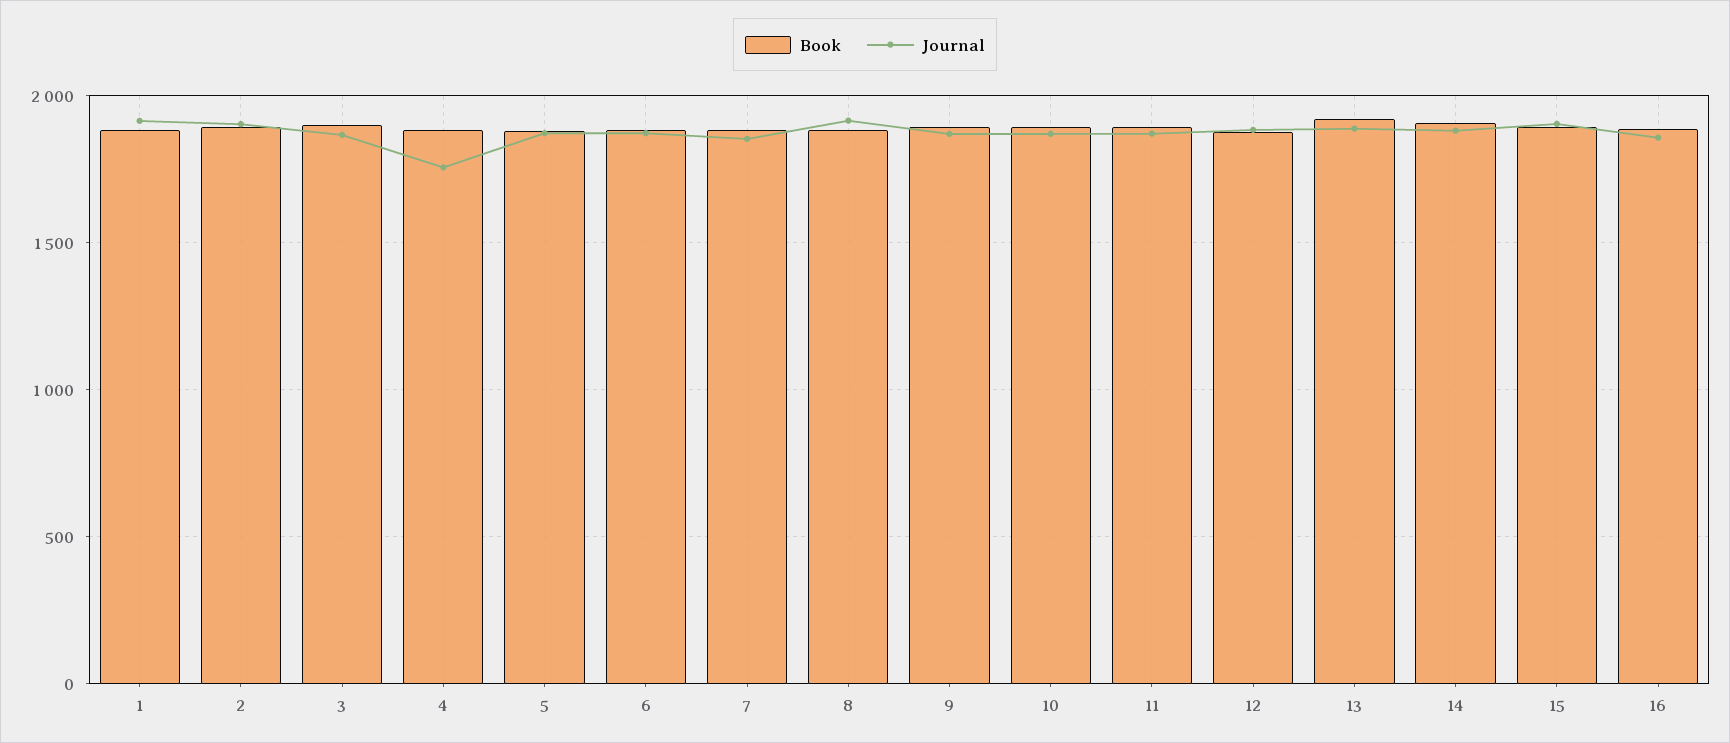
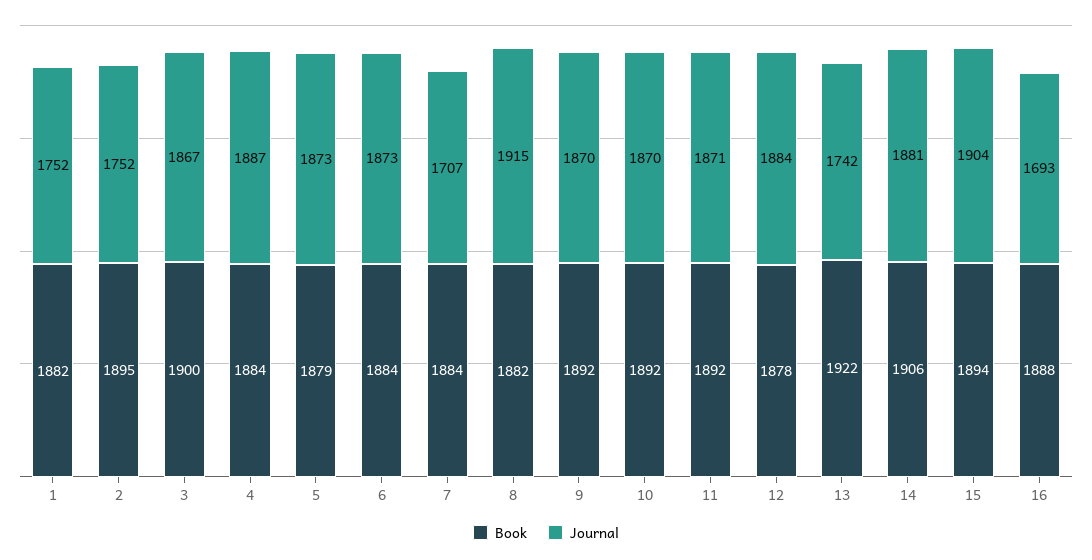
Journal, 1: 1900 -> 1752
Journal, 2: 1900 -> 1752
Journal, 4: 1750 -> 1887
Journal, 7: 1850 -> 1707
Journal, 13: 1900 -> 1742
Journal, 16: 1850 -> 1693

